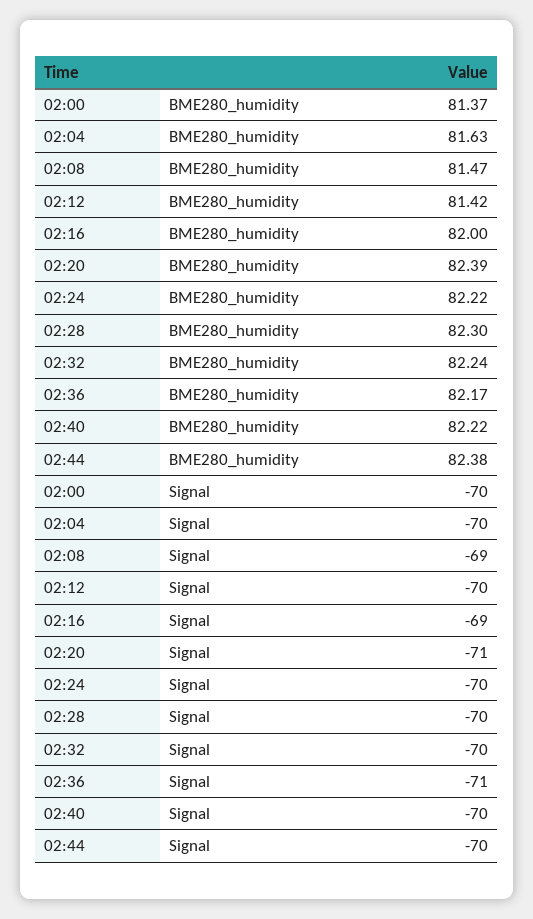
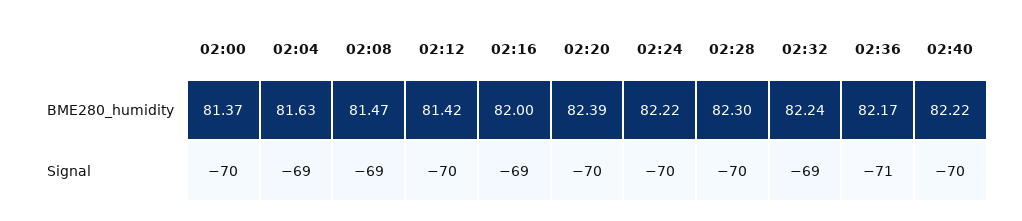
02:44, BME280_humidity: 82.38 -> none
02:04, Signal: -70 -> -69
02:20, Signal: -71 -> -70
02:32, Signal: -70 -> -69
02:44, Signal: -70 -> none

